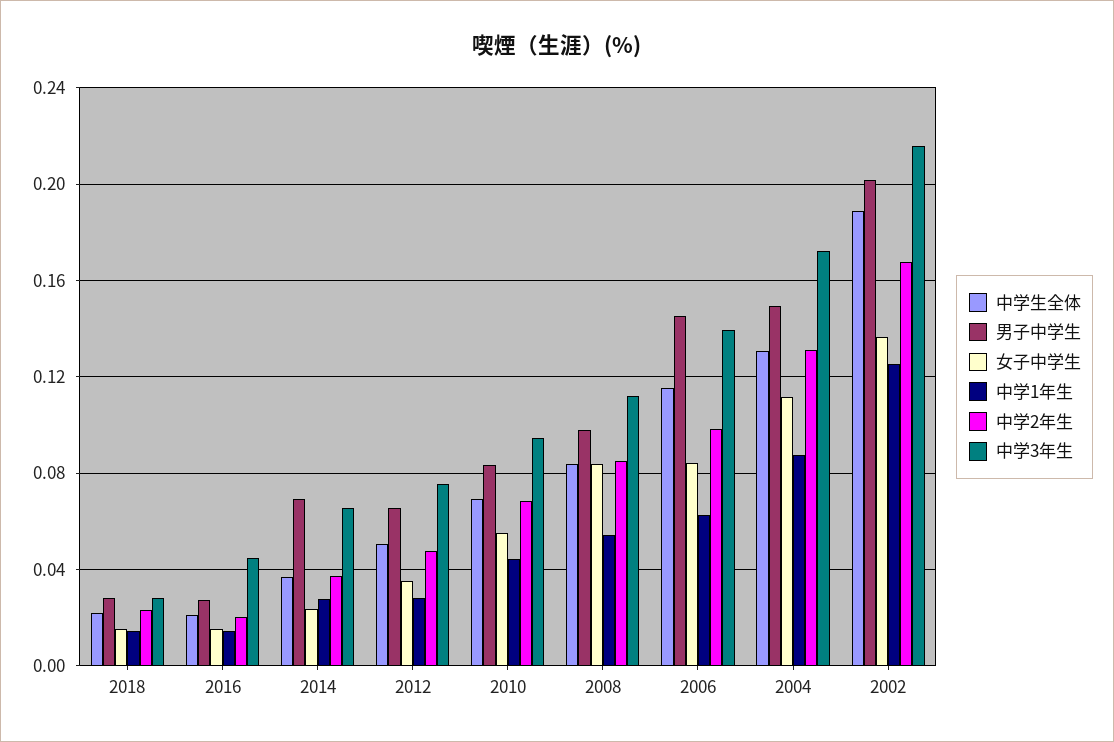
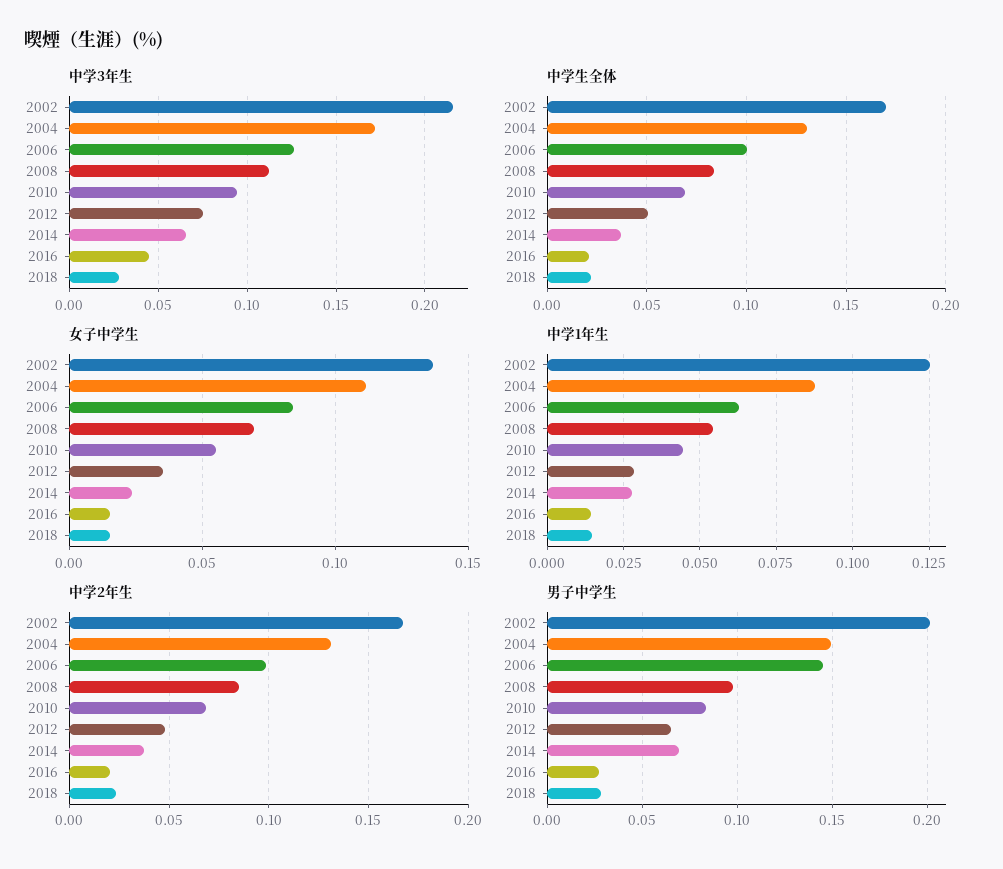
女子中学生, 2008: 0.085 -> 0.07
中学生全体, 2006: 0.115 -> 0.1
中学3年生, 2006: 0.14 -> 0.125
中学生全体, 2002: 0.19 -> 0.17

